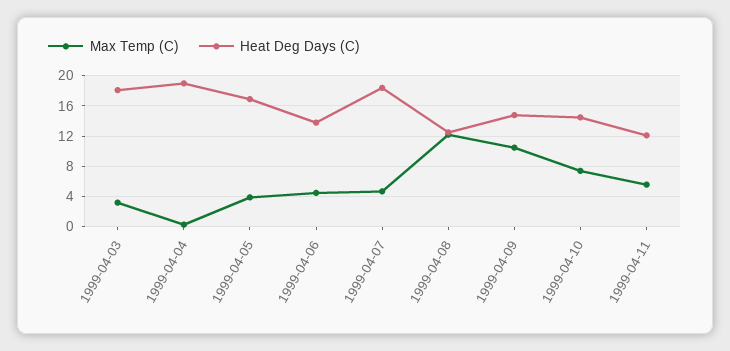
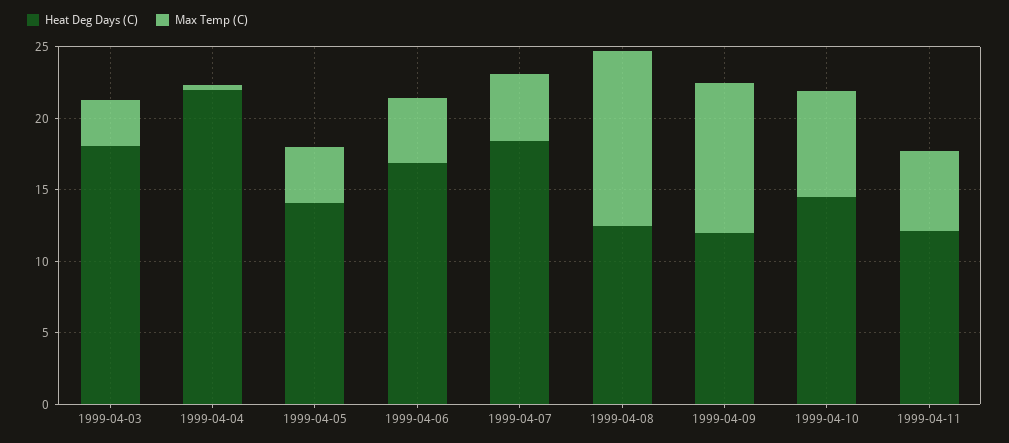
Heat Deg Days (C), 1999-04-04: 19 -> 22
Heat Deg Days (C), 1999-04-05: 17 -> 14
Heat Deg Days (C), 1999-04-06: 14 -> 17
Heat Deg Days (C), 1999-04-09: 15 -> 12

